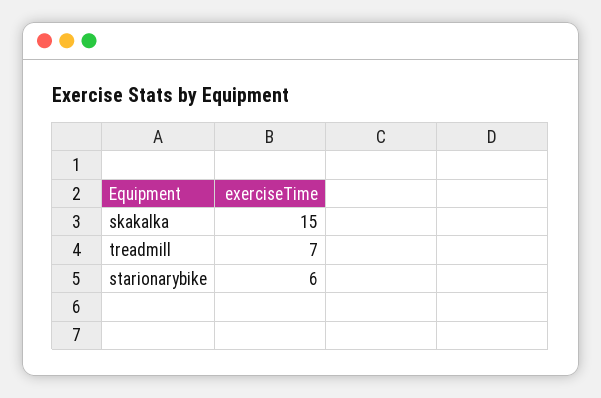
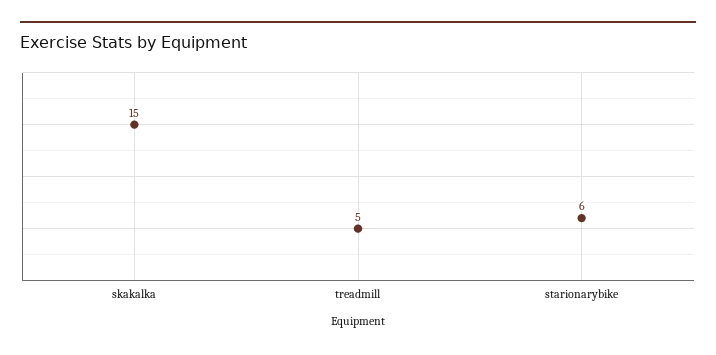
treadmill: 7 -> 5

